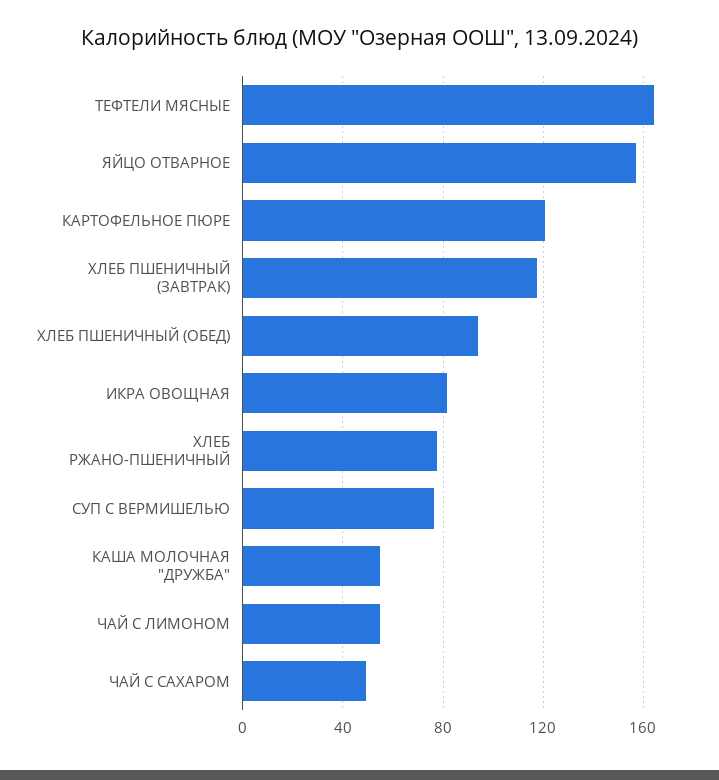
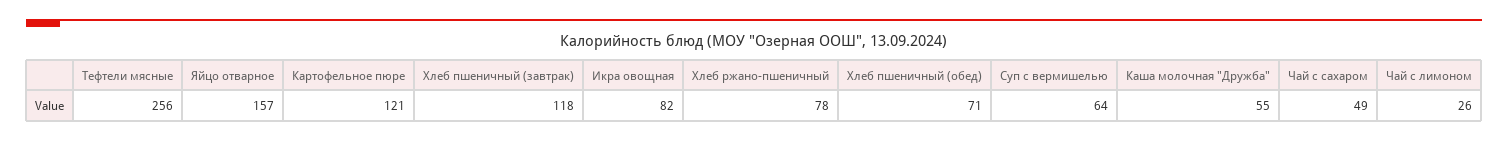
ТЕФТЕЛИ МЯСНЫЕ: 165 -> 256
ХЛЕБ ПШЕНИЧНЫЙ (ОБЕД): 95 -> 71
СУП С ВЕРМИШЕЛЬЮ: 75 -> 64
ЧАЙ С ЛИМОНОМ: 55 -> 26

